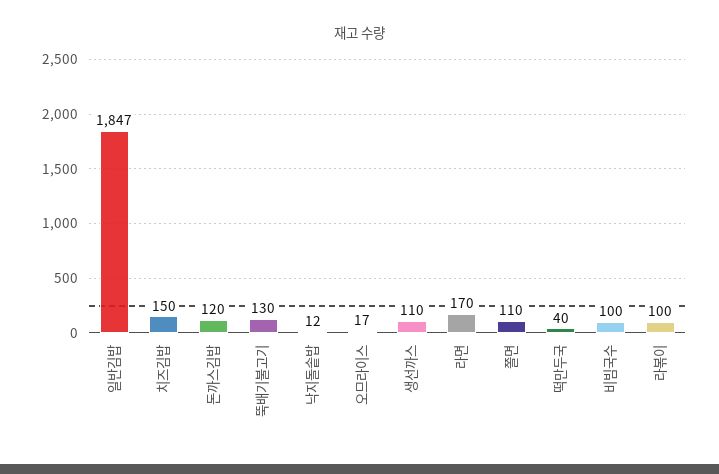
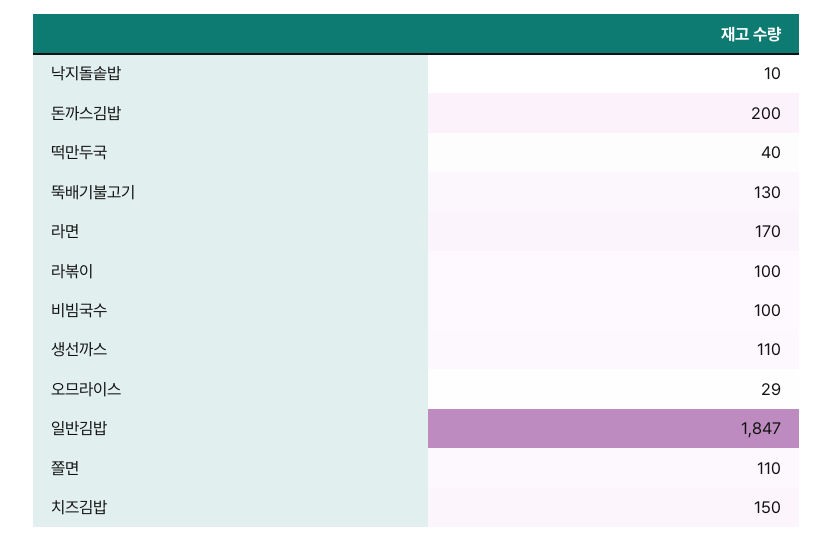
돈까스김밥: 120 -> 200
낙지돌솥밥: 12 -> 10
오므라이스: 17 -> 29

